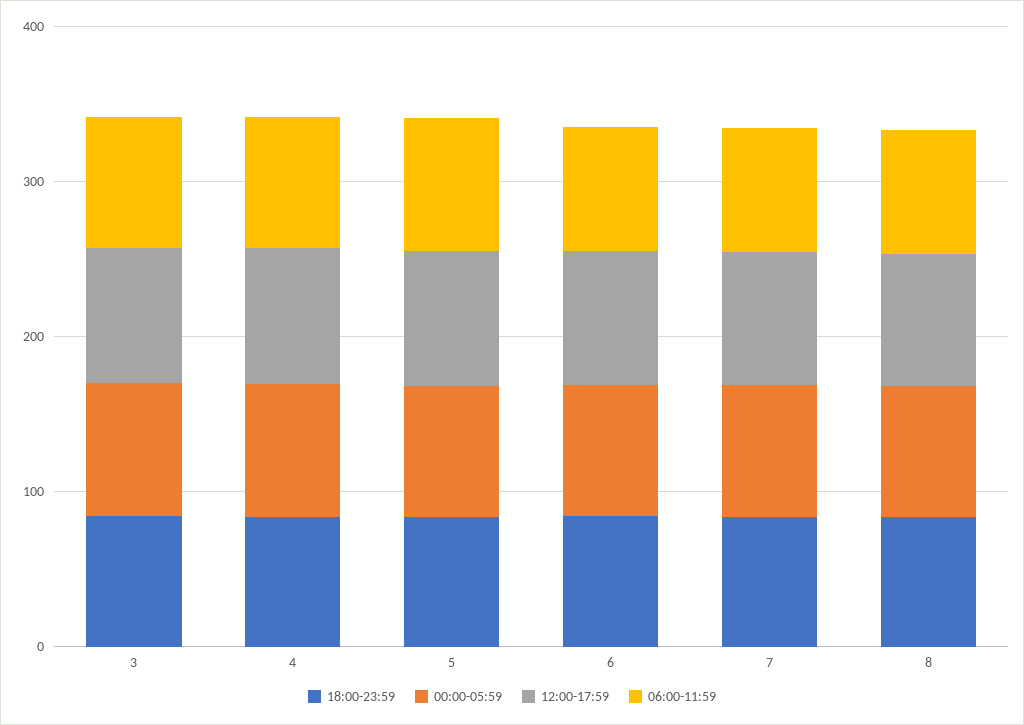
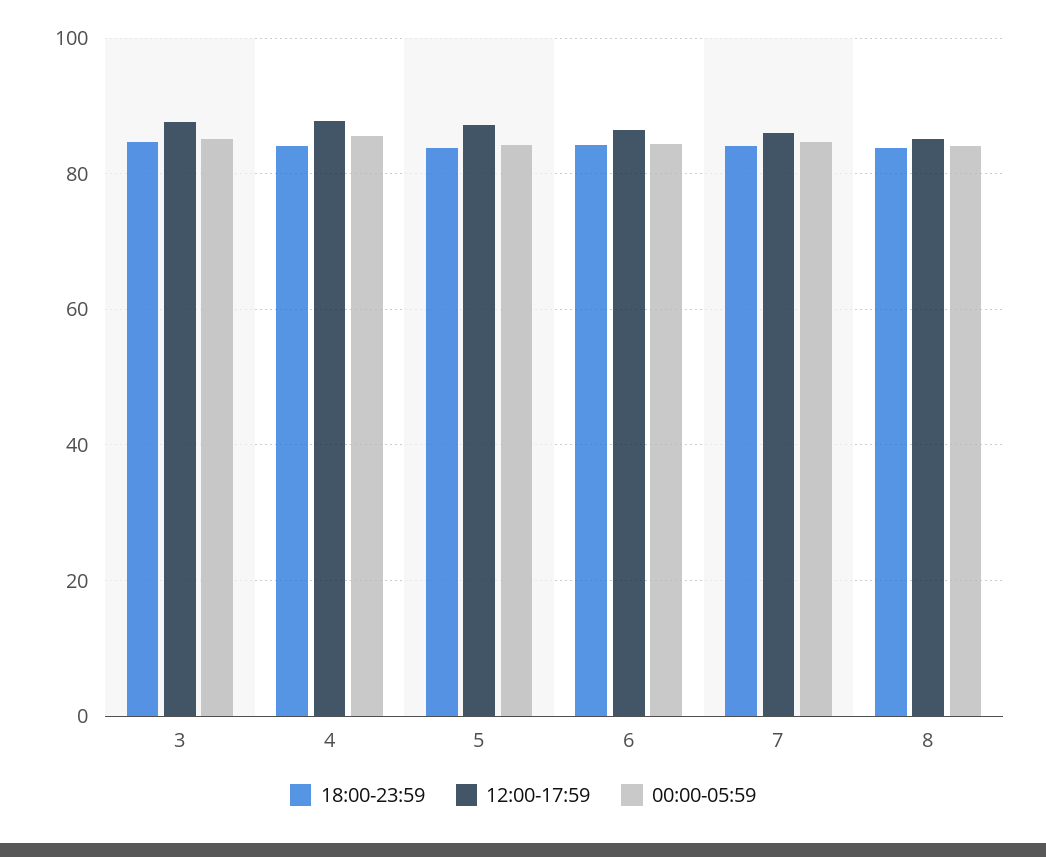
06:00-11:59, 3: 80 -> none
06:00-11:59, 4: 80 -> none
06:00-11:59, 5: 80 -> none
06:00-11:59, 6: 80 -> none
06:00-11:59, 7: 80 -> none
06:00-11:59, 8: 80 -> none

